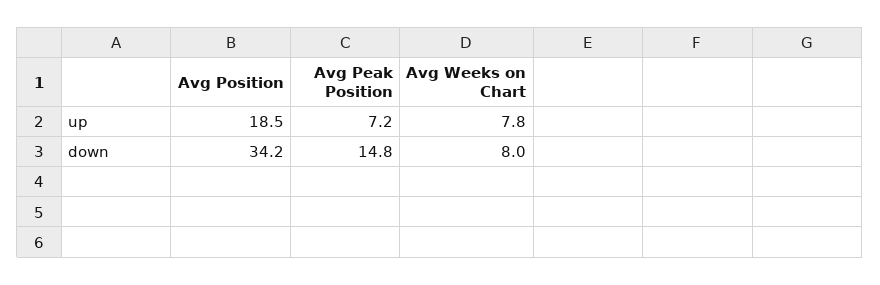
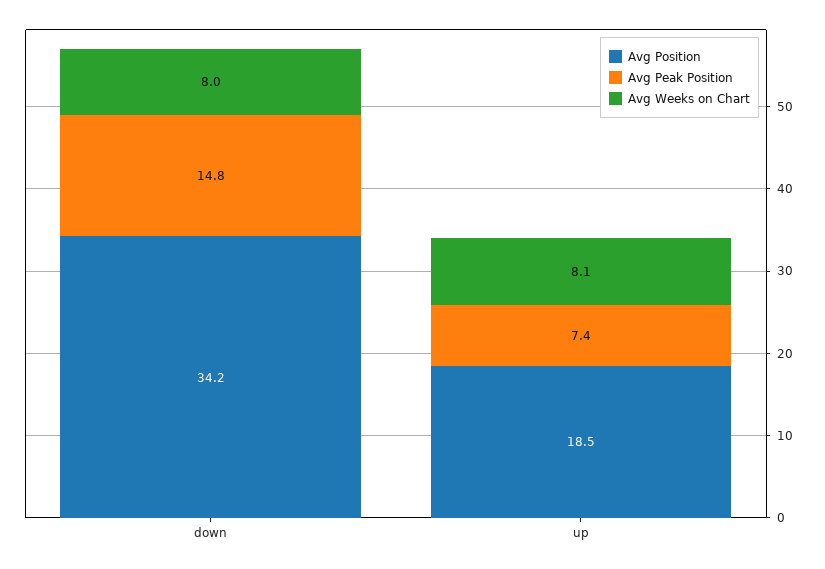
Avg Peak Position, up: 7.2 -> 7.4
Avg Weeks on Chart, up: 7.8 -> 8.1

